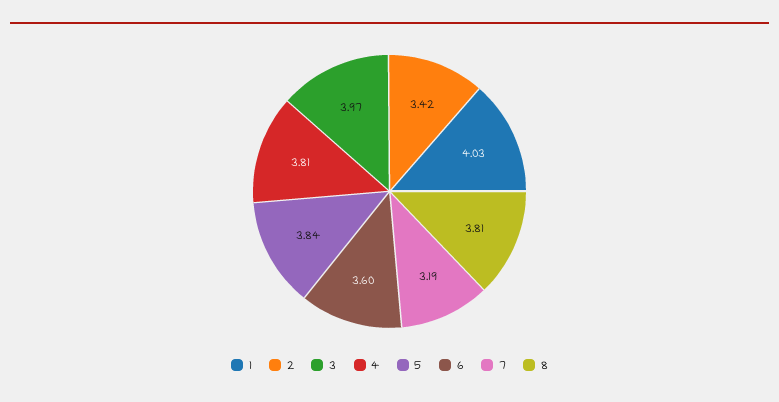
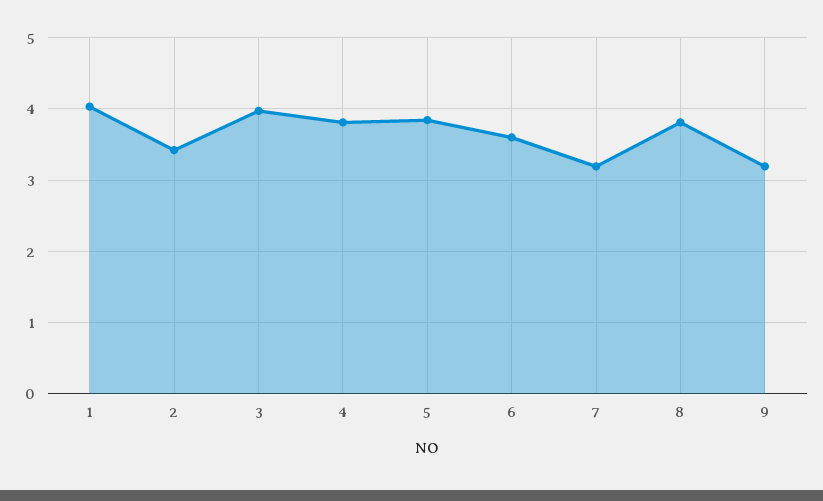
9: none -> 3.2

